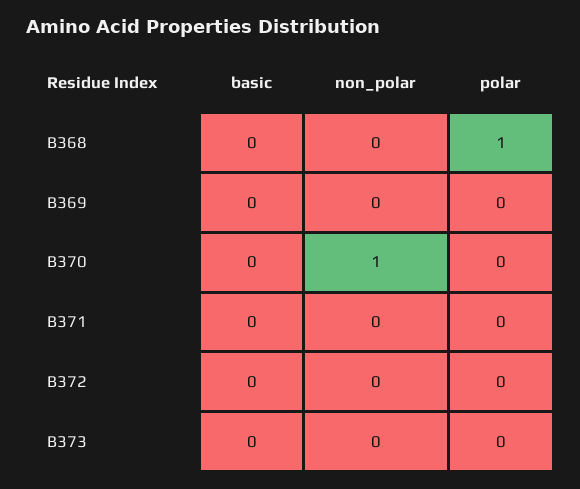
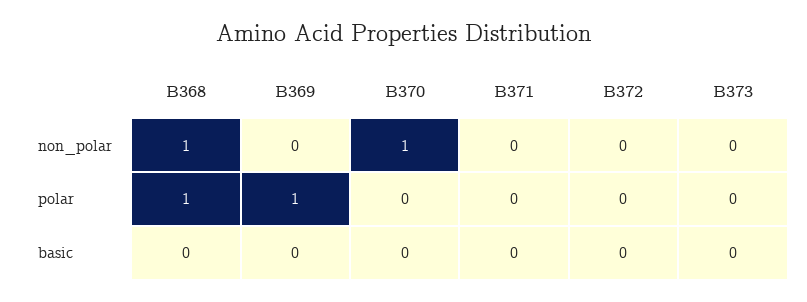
non_polar, B368: 0 -> 1
polar, B369: 0 -> 1

